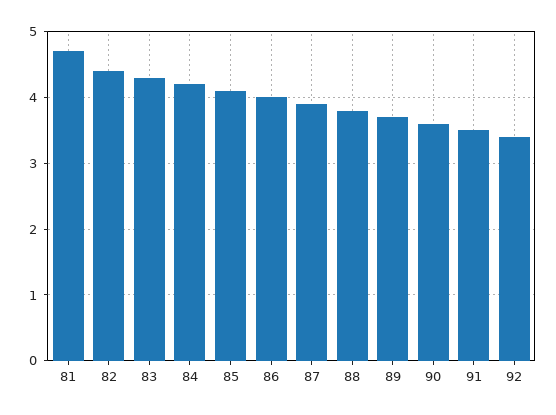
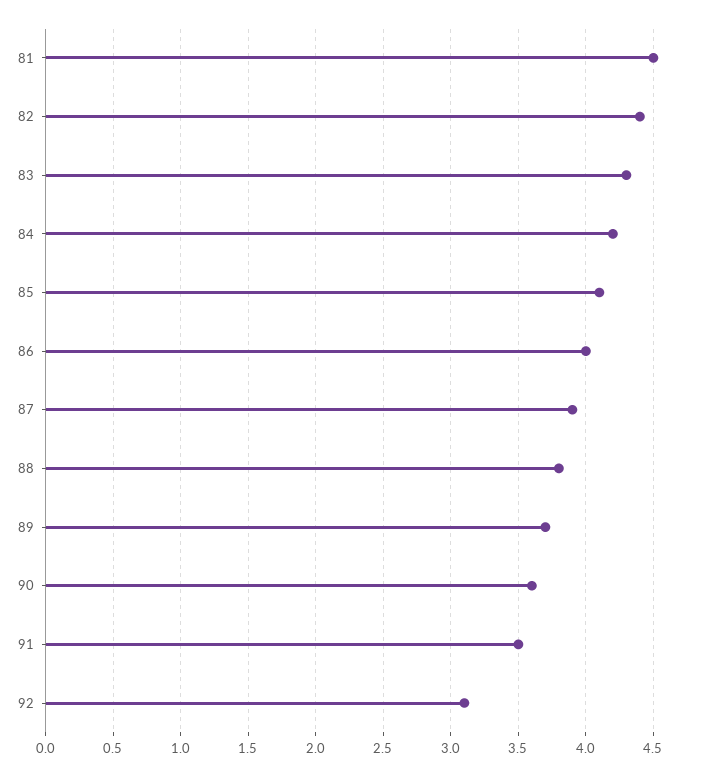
81: 4.7 -> 4.5
92: 3.4 -> 3.1

